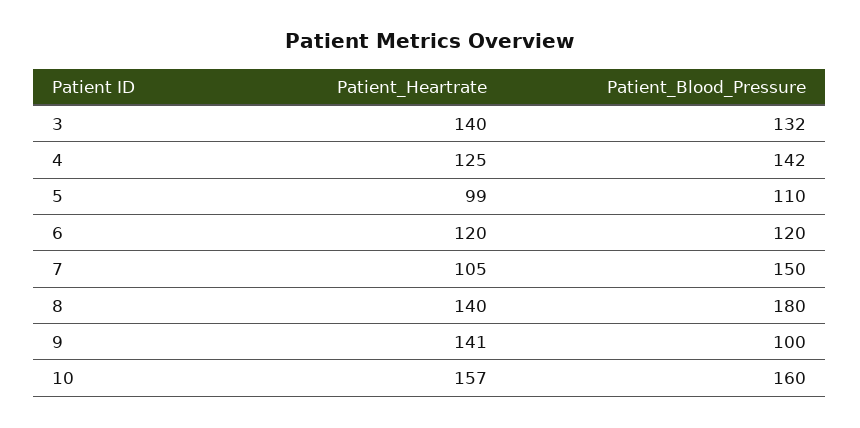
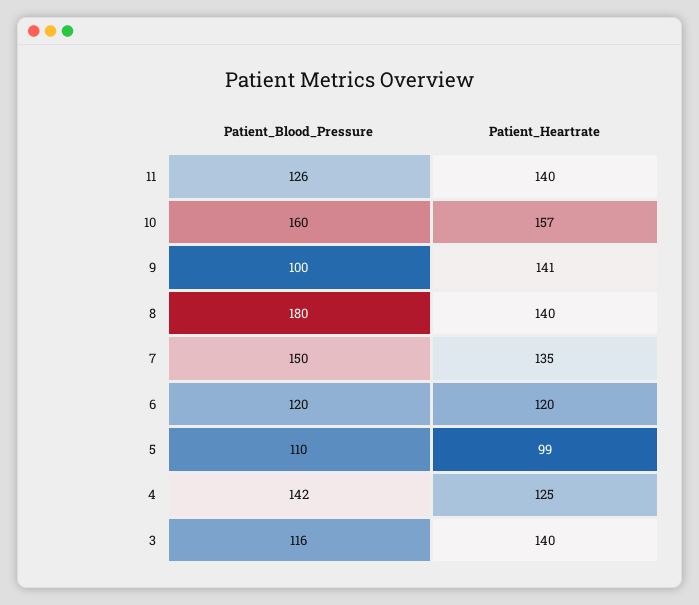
Patient_Blood_Pressure, 3: 132 -> 116
Patient_Heartrate, 7: 105 -> 135
Patient_Blood_Pressure, 11: none -> 126
Patient_Heartrate, 11: none -> 140

